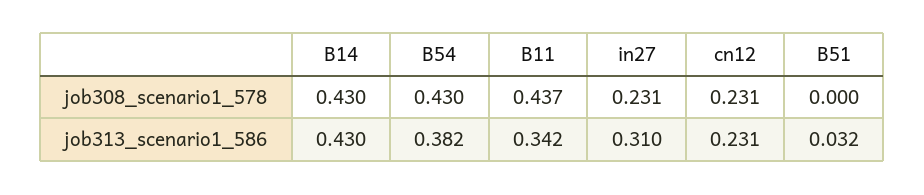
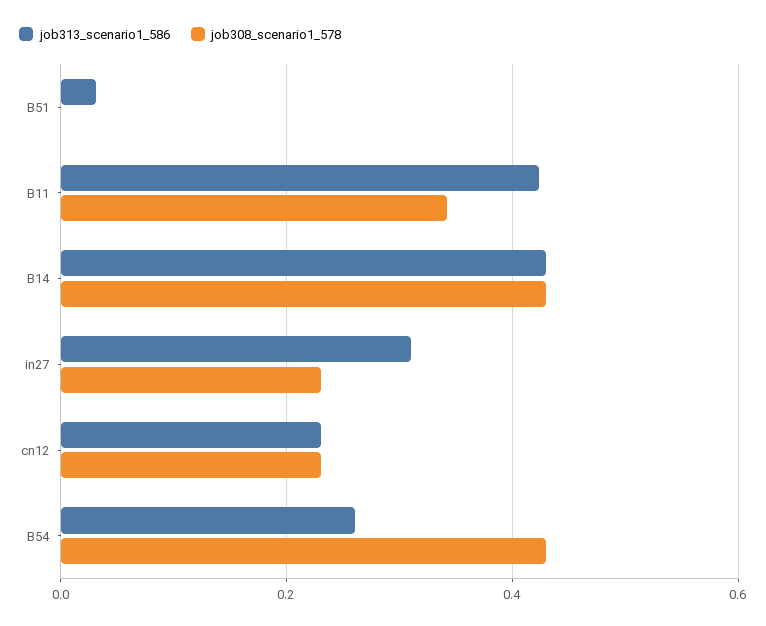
job308_scenario1_578, B11: 0.437 -> 0.34
job313_scenario1_586, B54: 0.382 -> 0.26
job313_scenario1_586, B11: 0.342 -> 0.42

